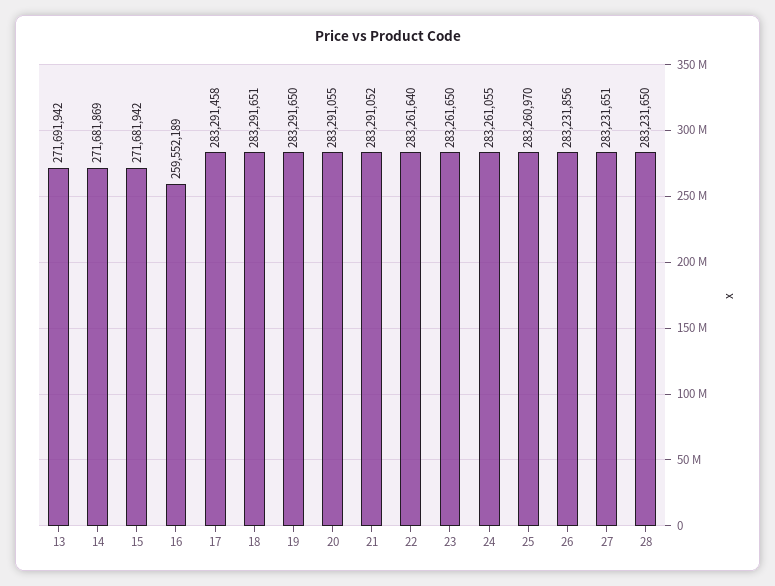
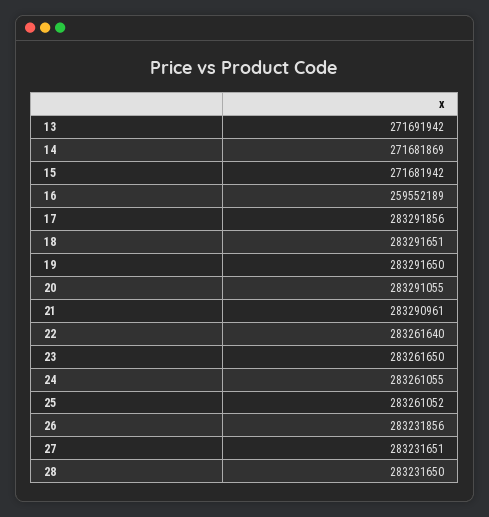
17: 283291458 -> 283291856
21: 283291052 -> 283290961
25: 283260970 -> 283261052

